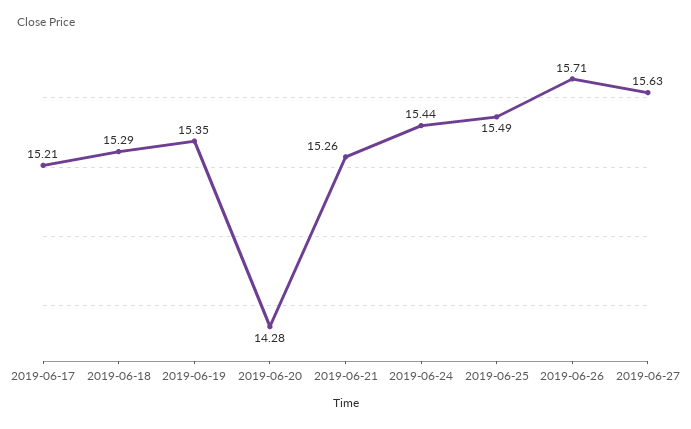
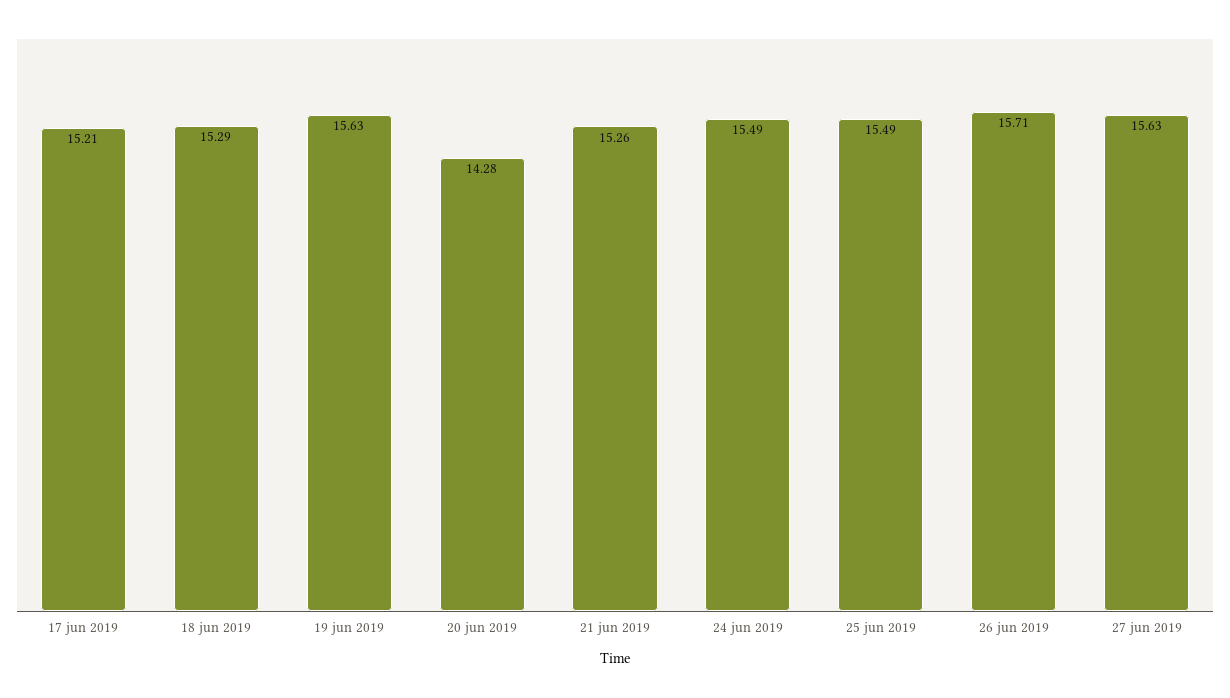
2019-06-19: 15.35 -> 15.63
2019-06-24: 15.44 -> 15.49

